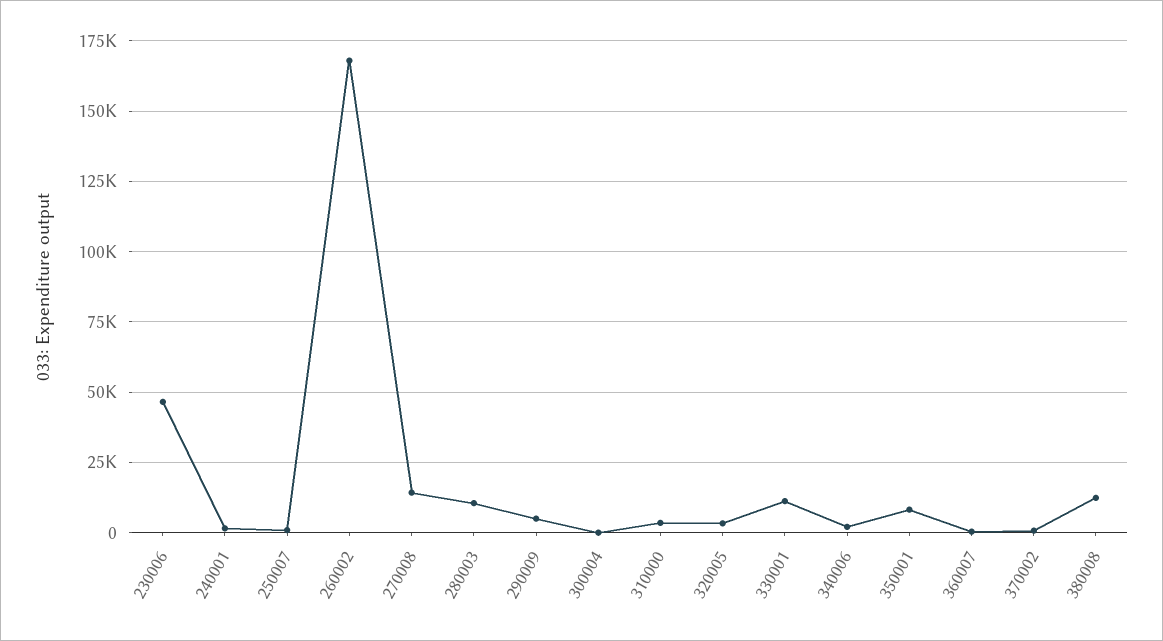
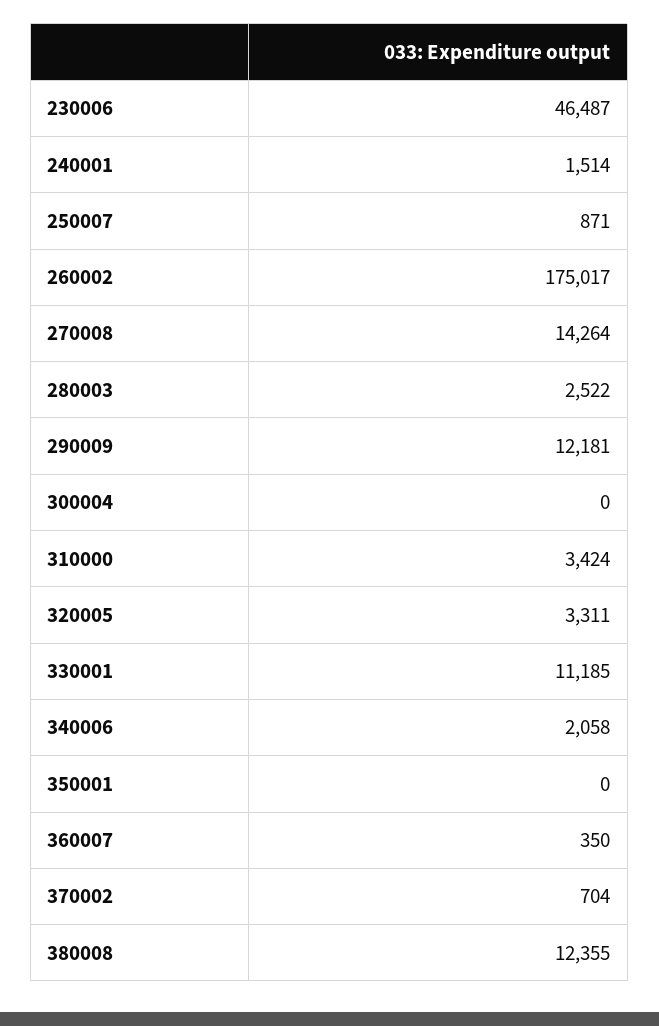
260002: 167500 -> 175017
280003: 10000 -> 2522
290009: 5000 -> 12181
350001: 7500 -> 0

